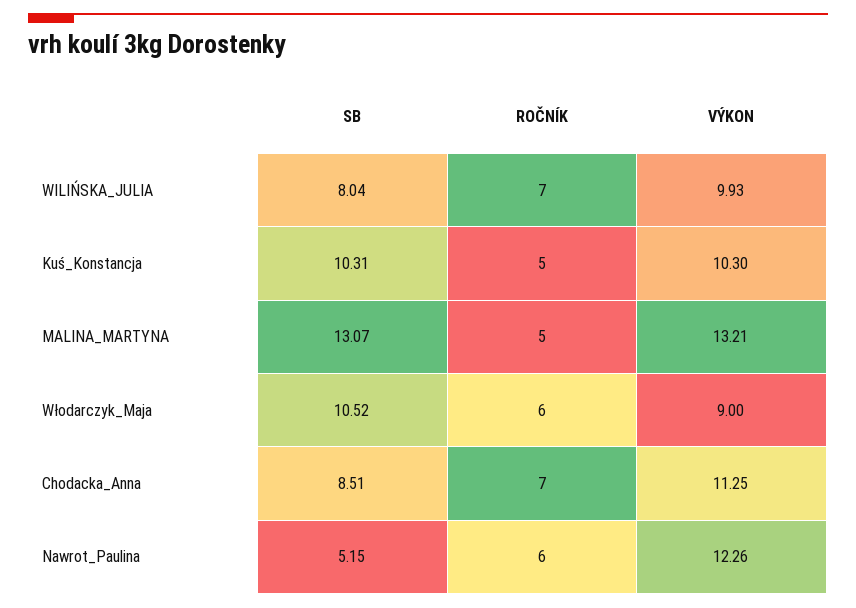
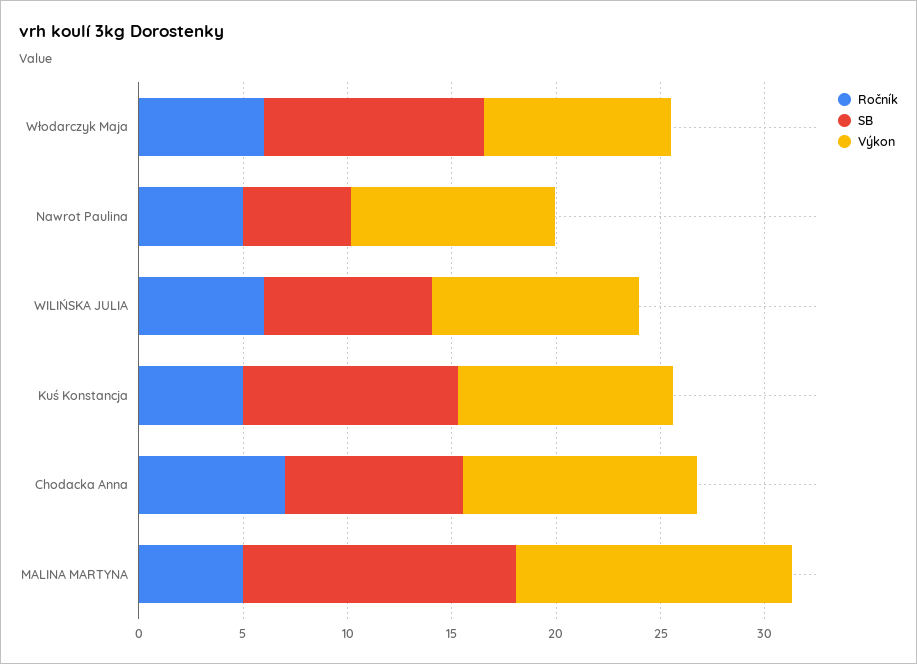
ROČNÍK, WILIŃSKA_JULIA: 7 -> 6
ROČNÍK, Nawrot_Paulina: 6 -> 5
VÝKON, Nawrot_Paulina: 12.26 -> 10

